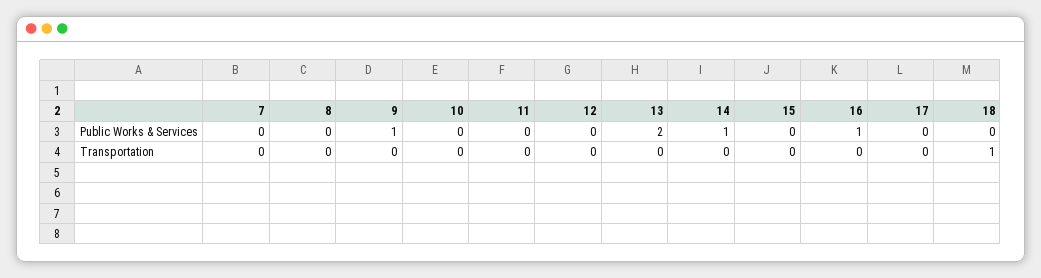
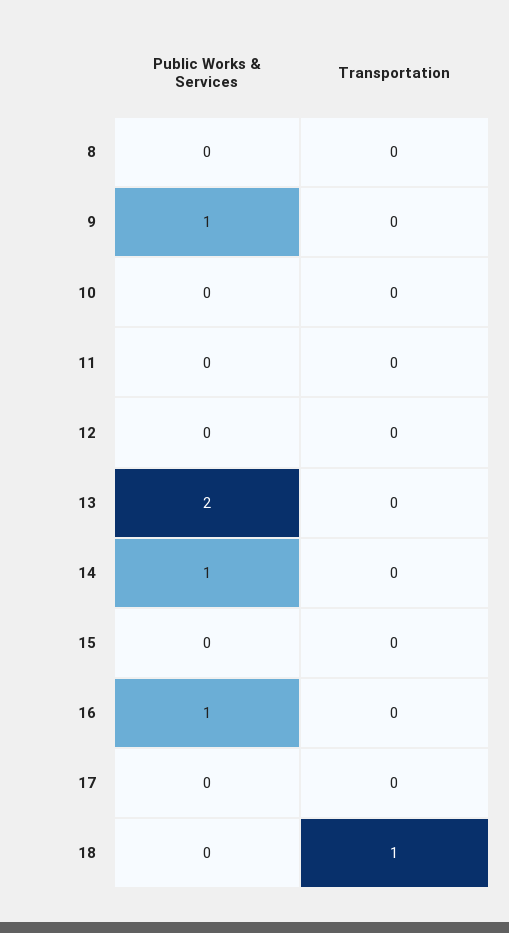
7, Public Works & Services: 0 -> none
7, Transportation: 0 -> none

